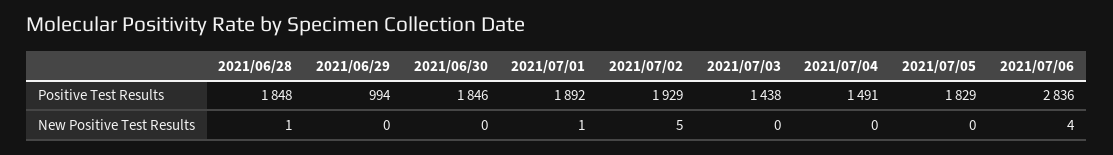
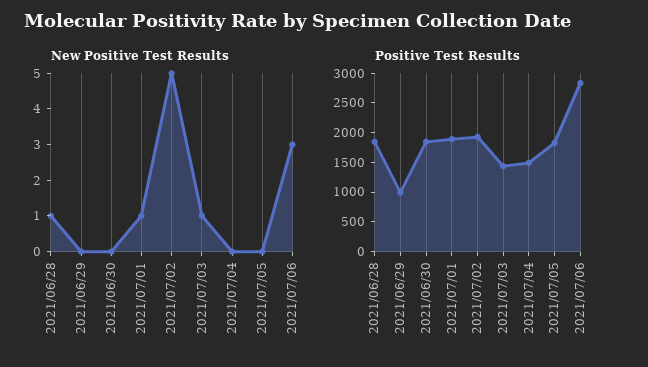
New Positive Test Results, 2021/07/03: 0 -> 1
New Positive Test Results, 2021/07/06: 4 -> 3

